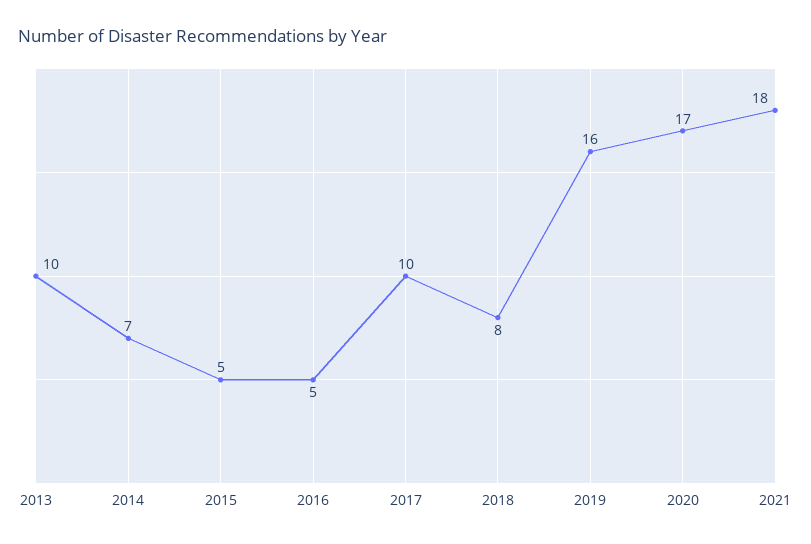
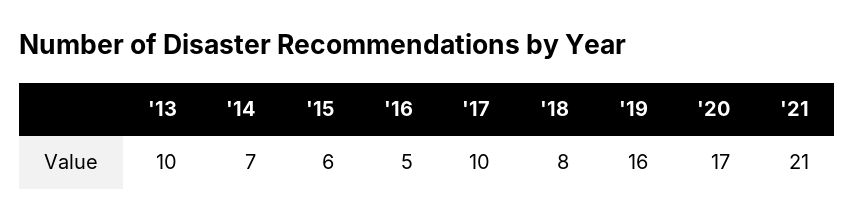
2015: 5 -> 6
2021: 18 -> 21

